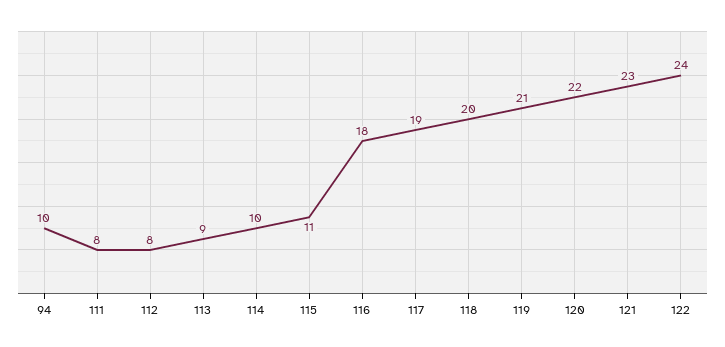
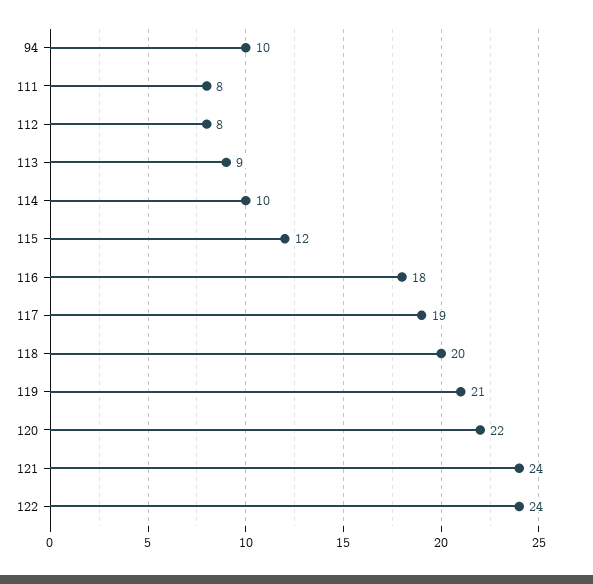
115: 11 -> 12
121: 23 -> 24

